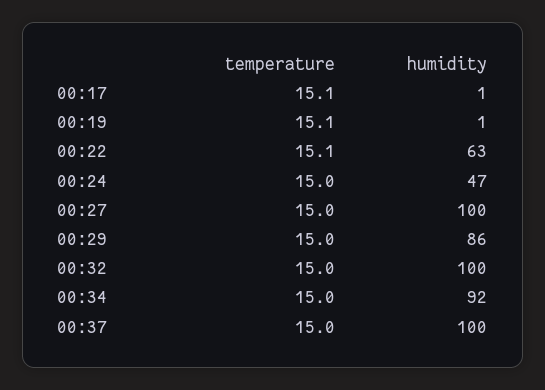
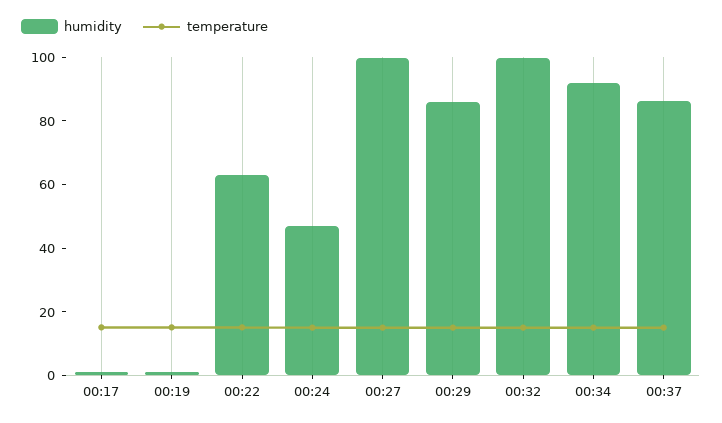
humidity, 00:37: 100 -> 85

